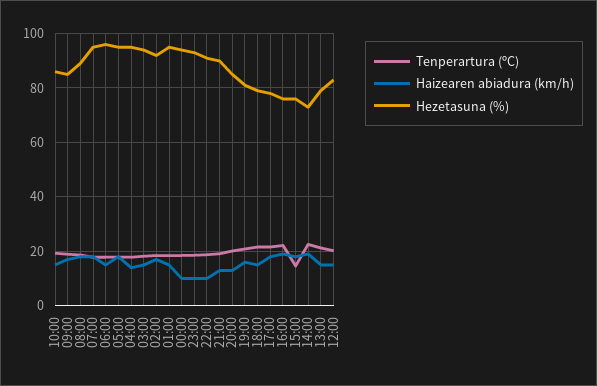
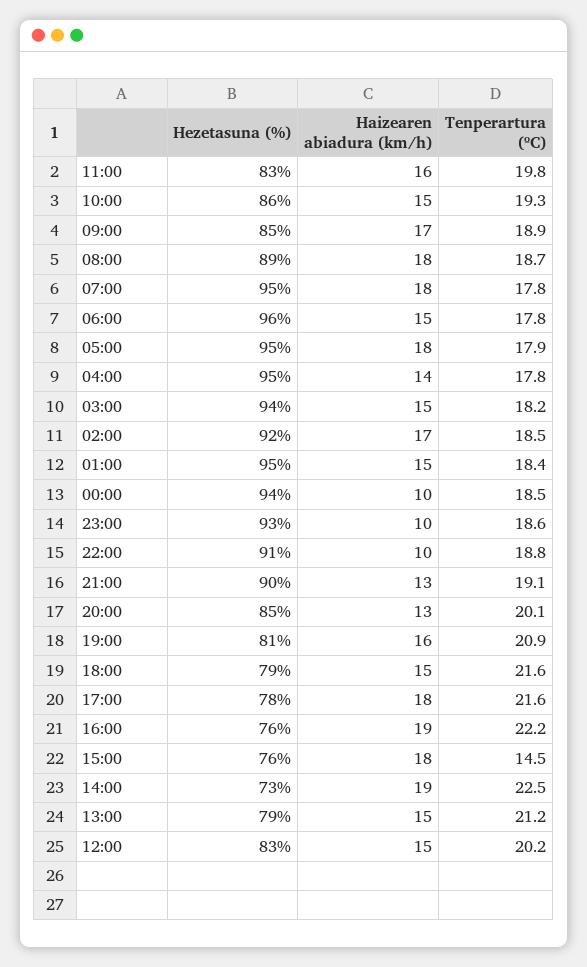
Hezetasuna (%), 11:00: none -> 83
Haizearen abiadura (km/h), 11:00: none -> 16
Tenperartura (ºC), 11:00: none -> 19.8

